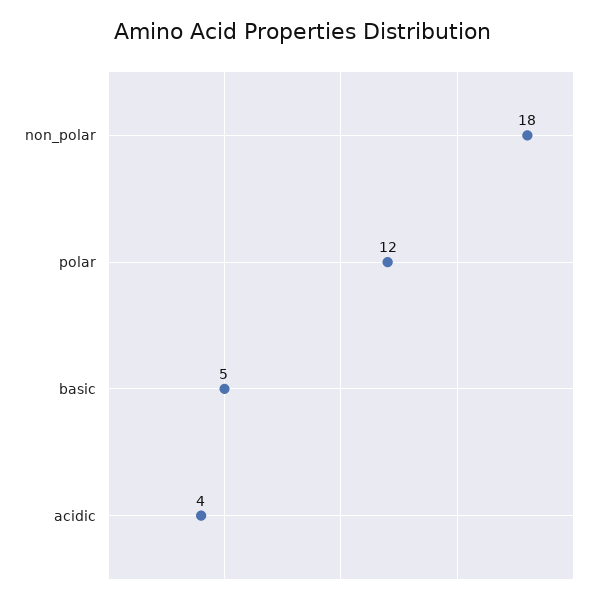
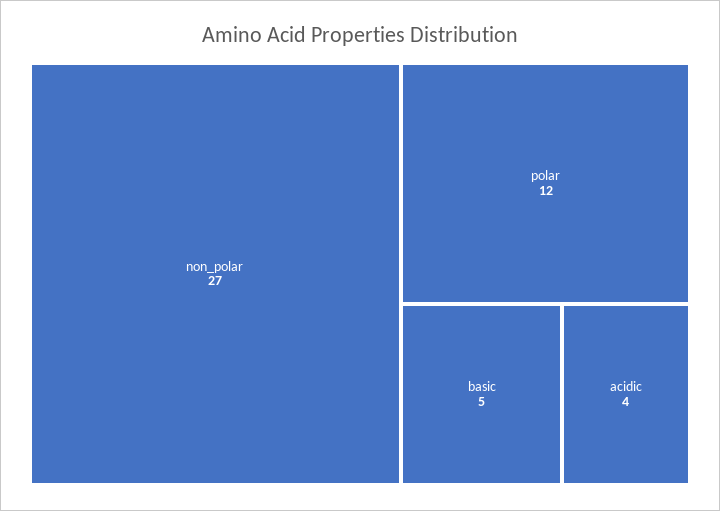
non_polar: 18 -> 27

